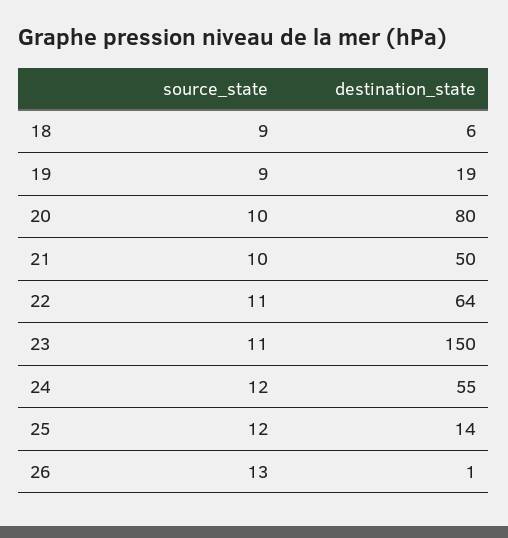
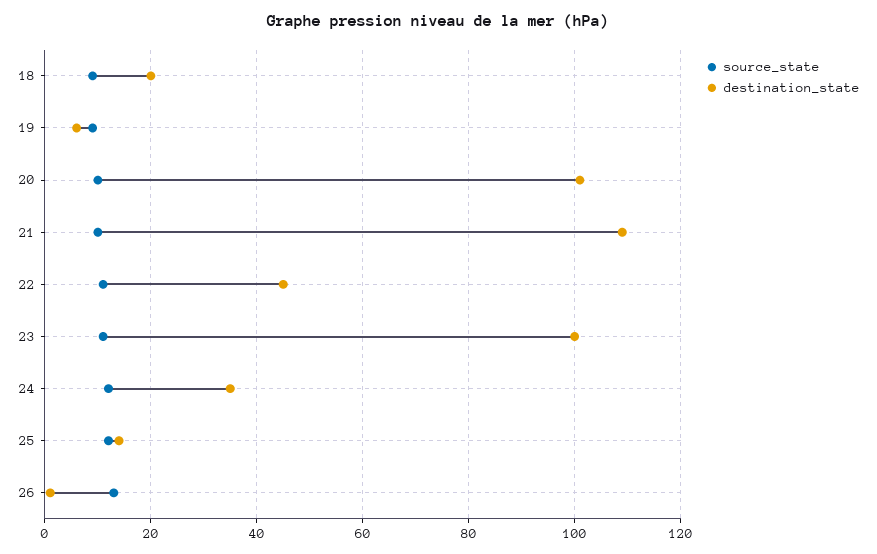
destination_state, 18: 6 -> 20
destination_state, 19: 19 -> 5
destination_state, 20: 80 -> 100
destination_state, 21: 50 -> 110
destination_state, 22: 64 -> 45
destination_state, 23: 150 -> 100
destination_state, 24: 55 -> 35

